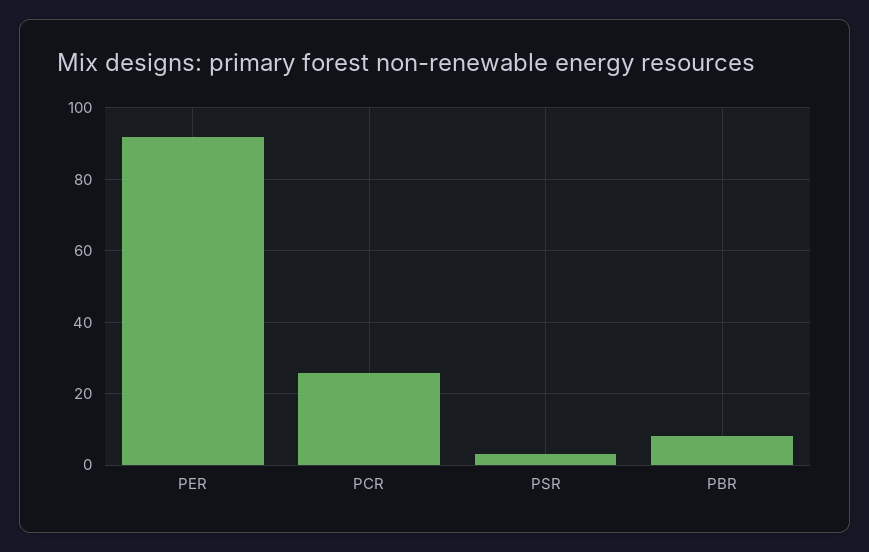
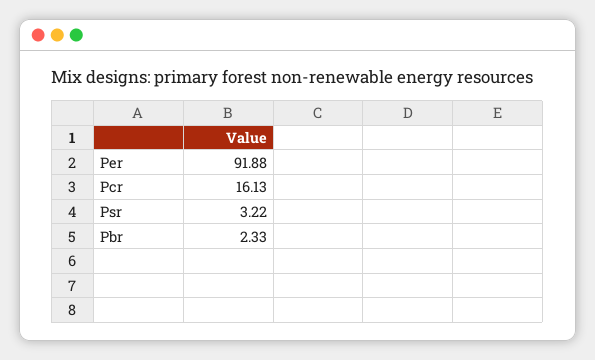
PCR: 26 -> 16.13
PBR: 8 -> 2.33

